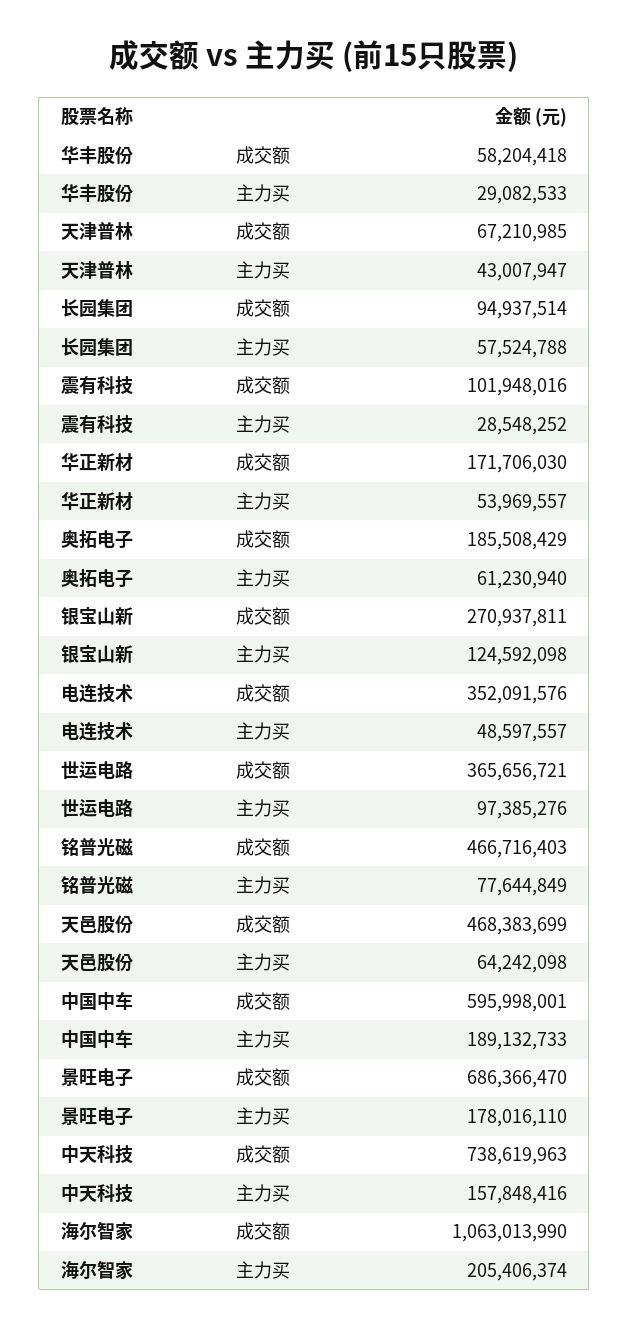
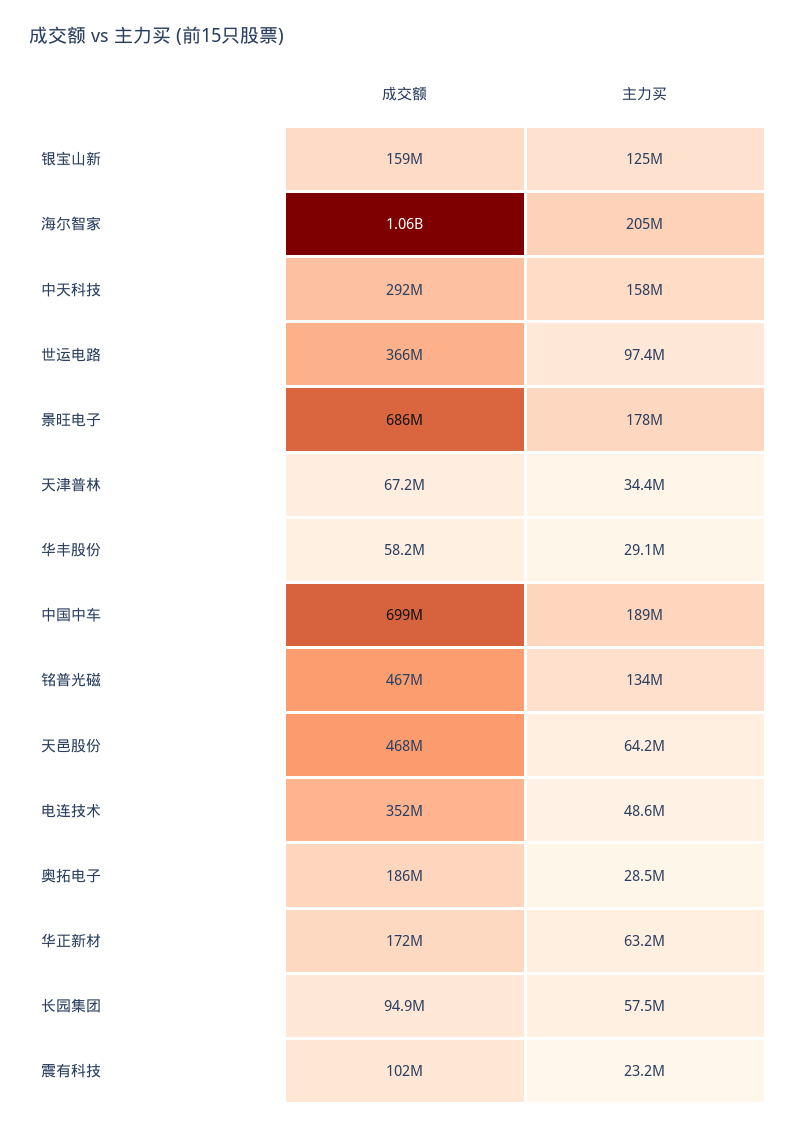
天津普林, 主力买: 43007947 -> 34400000
震有科技, 主力买: 28548252 -> 23200000
华正新材, 主力买: 53969557 -> 63200000
奥拓电子, 主力买: 61230940 -> 28500000
银宝山新, 成交额: 270937811 -> 159000000
铭普光磁, 主力买: 77644849 -> 134000000
中国中车, 成交额: 595998001 -> 699000000
中天科技, 成交额: 738619963 -> 292000000

